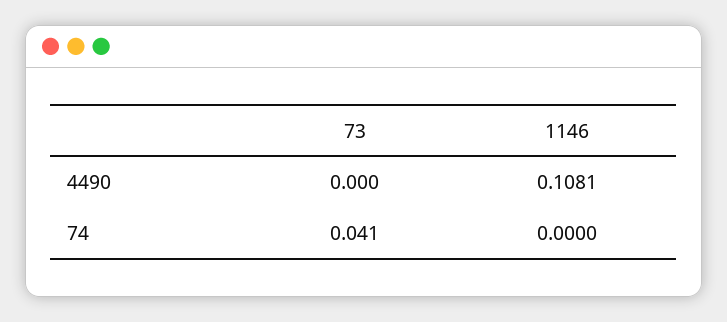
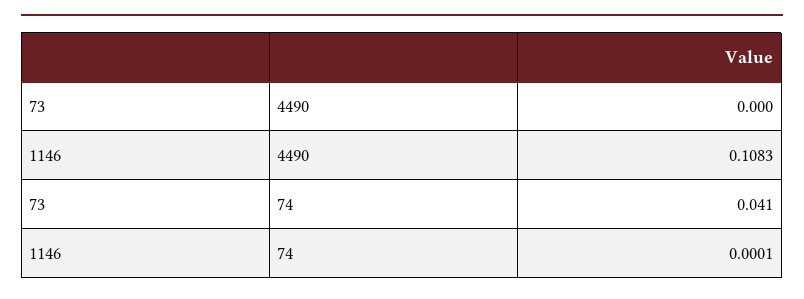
1146, 4490: 0.1081 -> 0.1083
1146, 74: 0 -> 0.0001

